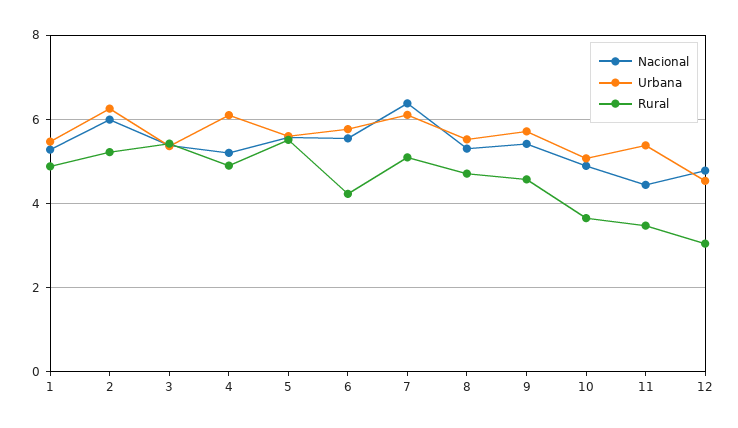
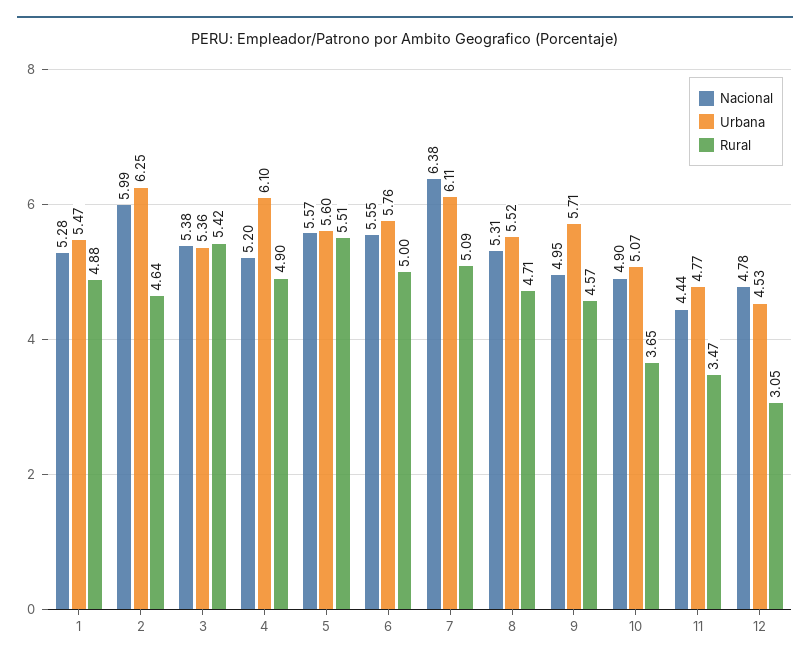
Rural, 2: 5.2 -> 4.64
Rural, 6: 4.2 -> 5
Nacional, 9: 5.4 -> 4.95
Urbana, 11: 5.4 -> 4.77

